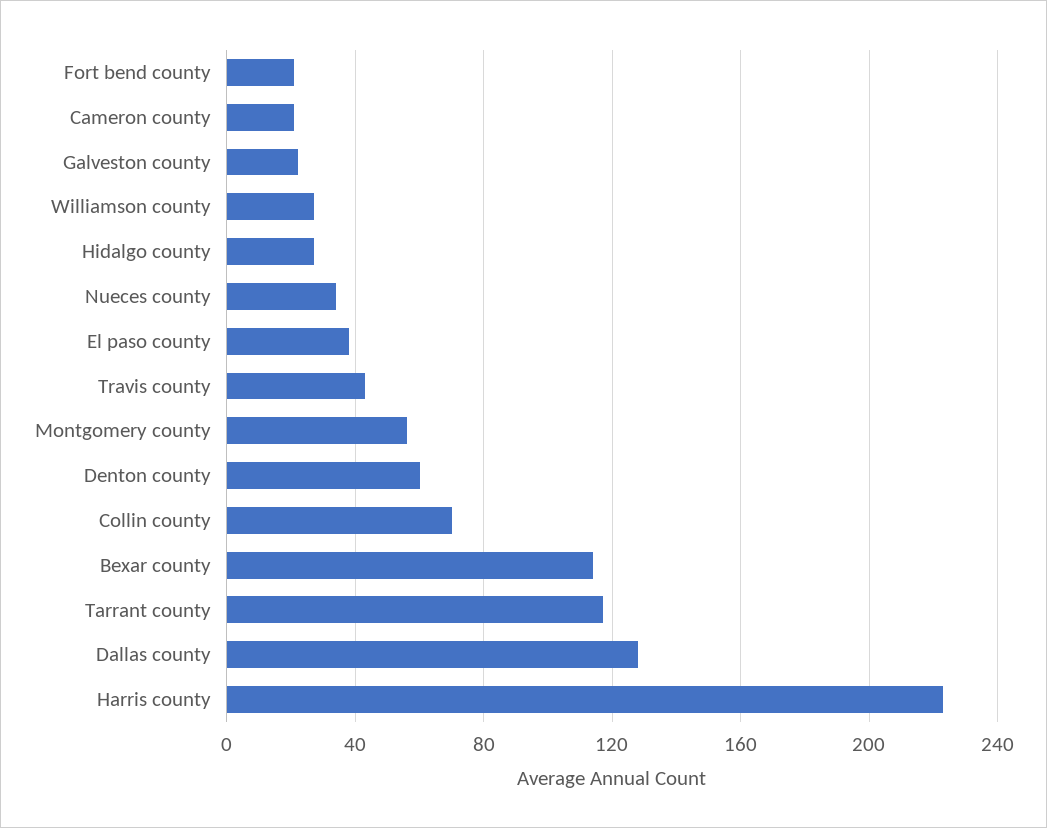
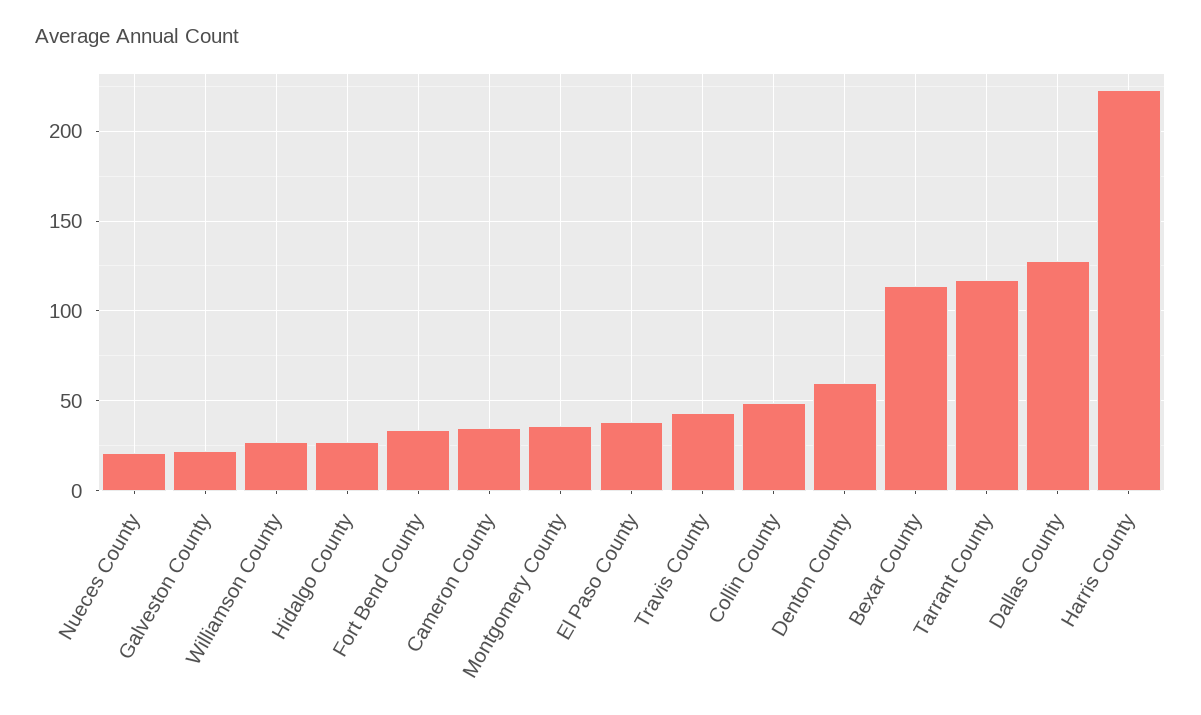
Fort bend county: 20 -> 35
Cameron county: 20 -> 35
Nueces county: 35 -> 20
Montgomery county: 55 -> 35
Collin county: 70 -> 50

